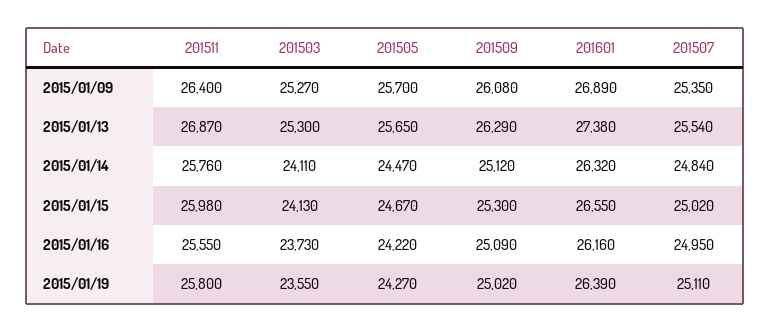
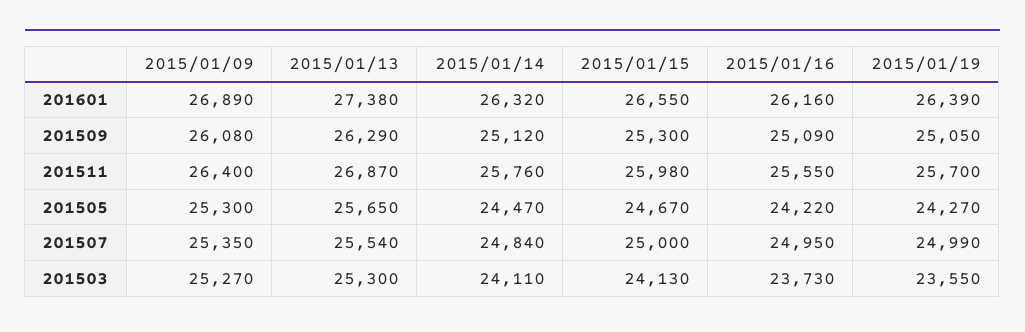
201505, 2015/01/09: 25700 -> 25300
201507, 2015/01/15: 25020 -> 25000
201511, 2015/01/19: 25800 -> 25700
201509, 2015/01/19: 25020 -> 25050
201507, 2015/01/19: 25110 -> 24990

